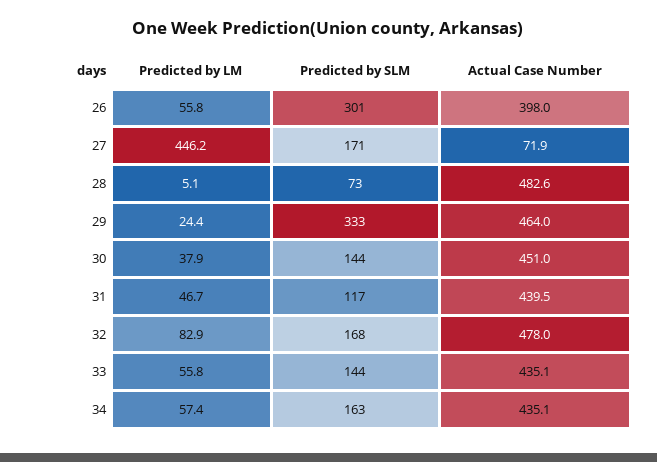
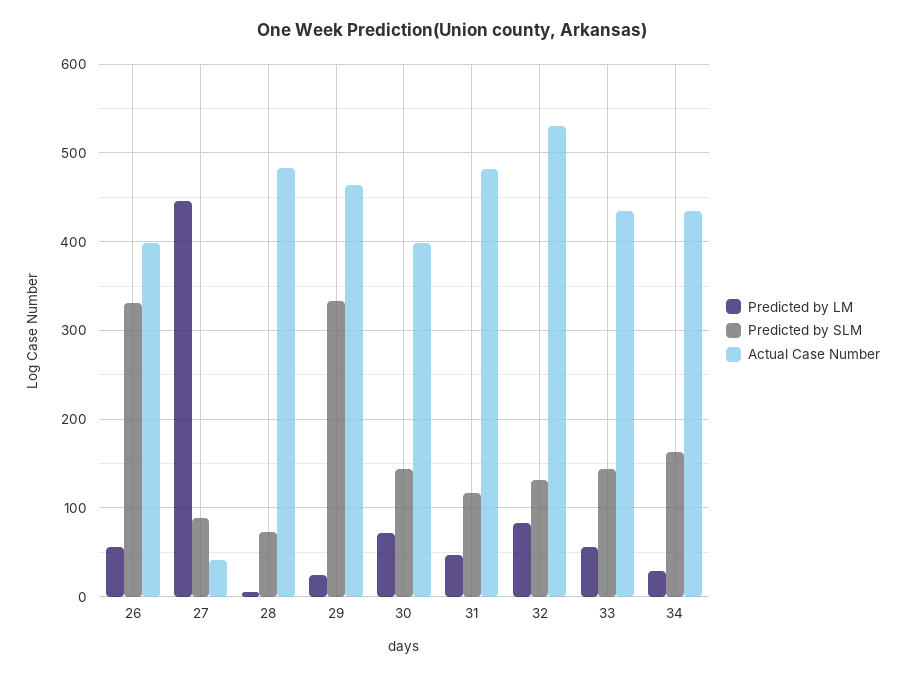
Predicted by SLM, 26: 301 -> 330
Predicted by SLM, 27: 171 -> 90
Actual Case Number, 27: 71.9 -> 40
Predicted by LM, 30: 37.9 -> 70
Actual Case Number, 30: 451 -> 400
Actual Case Number, 31: 439.5 -> 480
Predicted by SLM, 32: 168 -> 130
Actual Case Number, 32: 478 -> 530
Predicted by LM, 34: 57.4 -> 30

